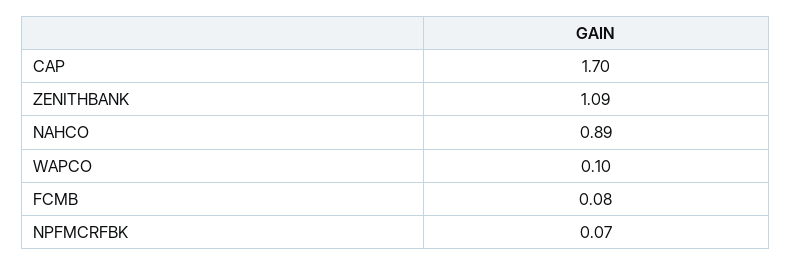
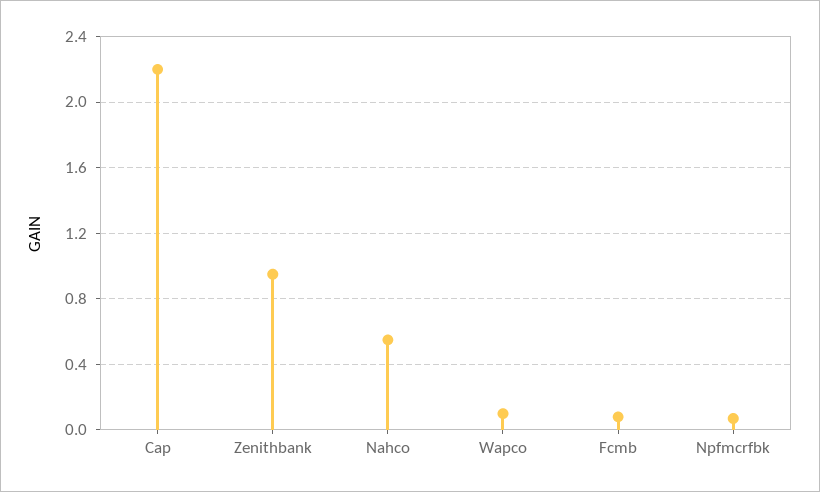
CAP: 1.7 -> 2.2
ZENITHBANK: 1.09 -> 0.95
NAHCO: 0.89 -> 0.55

